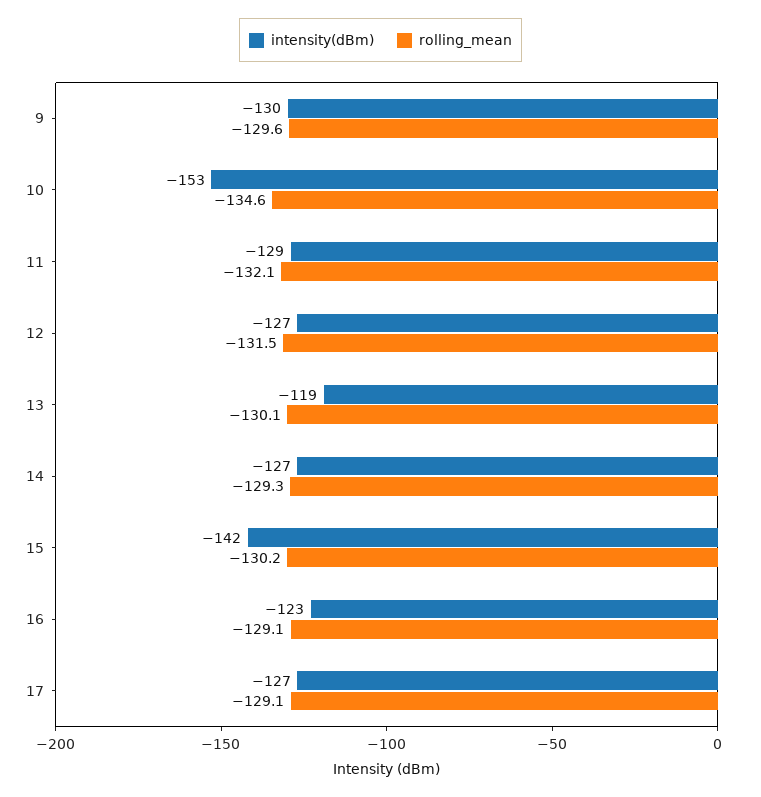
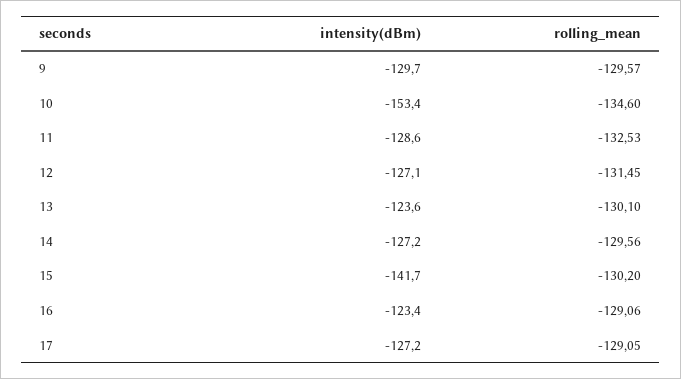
rolling_mean, 11: -132.1 -> -132.53
intensity(dBm), 13: -119 -> -123.6
rolling_mean, 14: -129.3 -> -129.56

